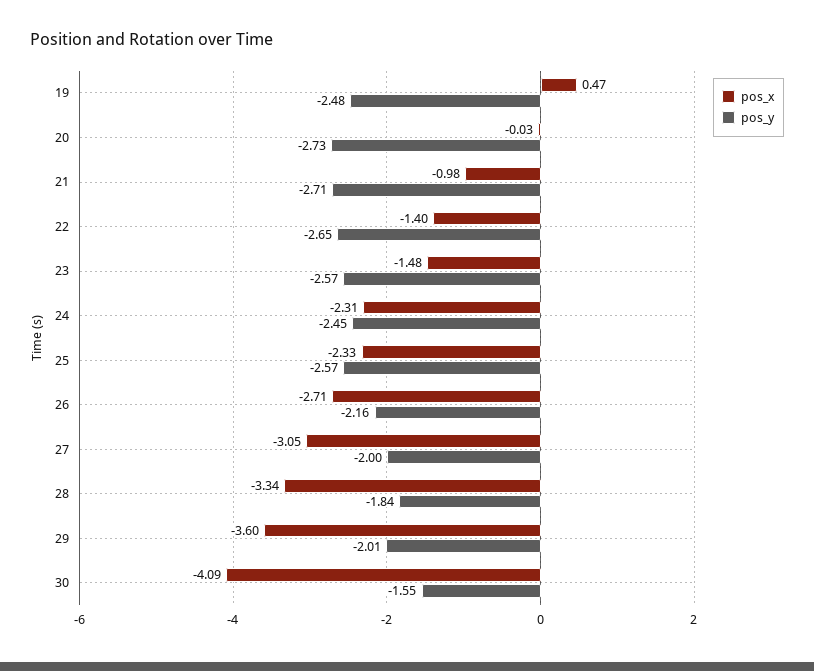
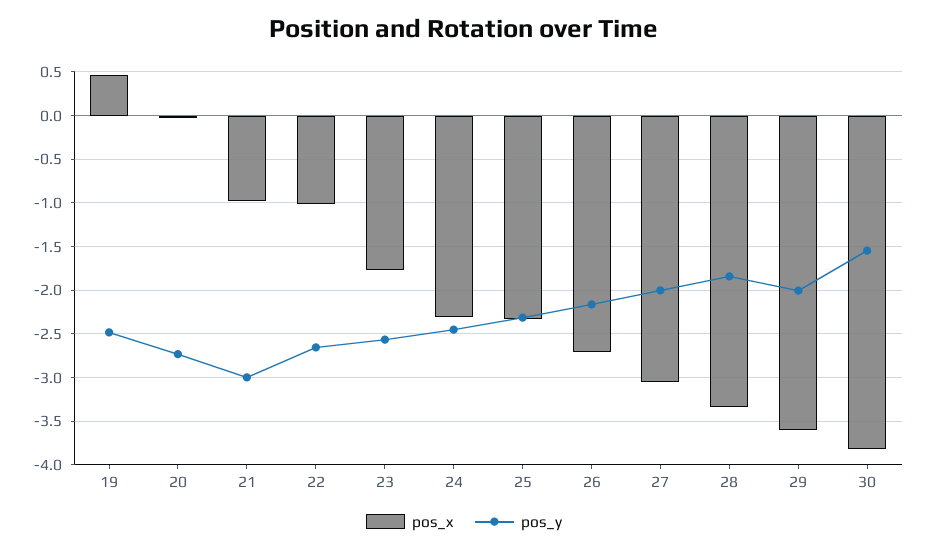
pos_y, 21: -2.71 -> -3
pos_x, 22: -1.4 -> -1
pos_x, 23: -1.48 -> -1.8
pos_y, 25: -2.57 -> -2.3
pos_x, 30: -4.09 -> -3.8

